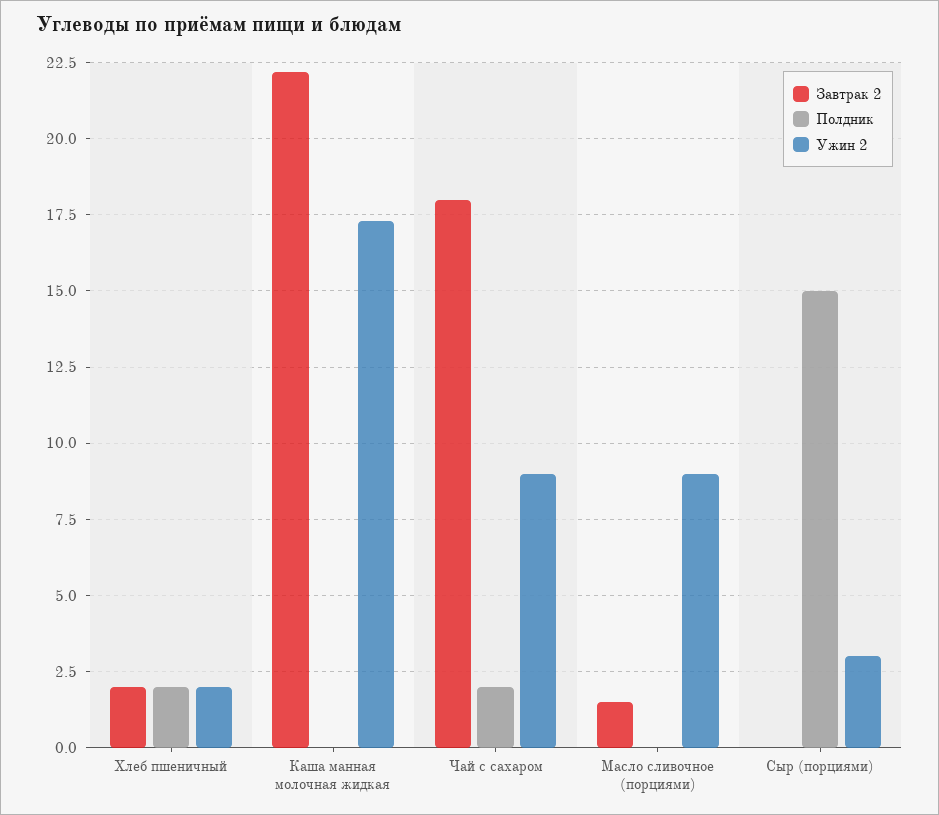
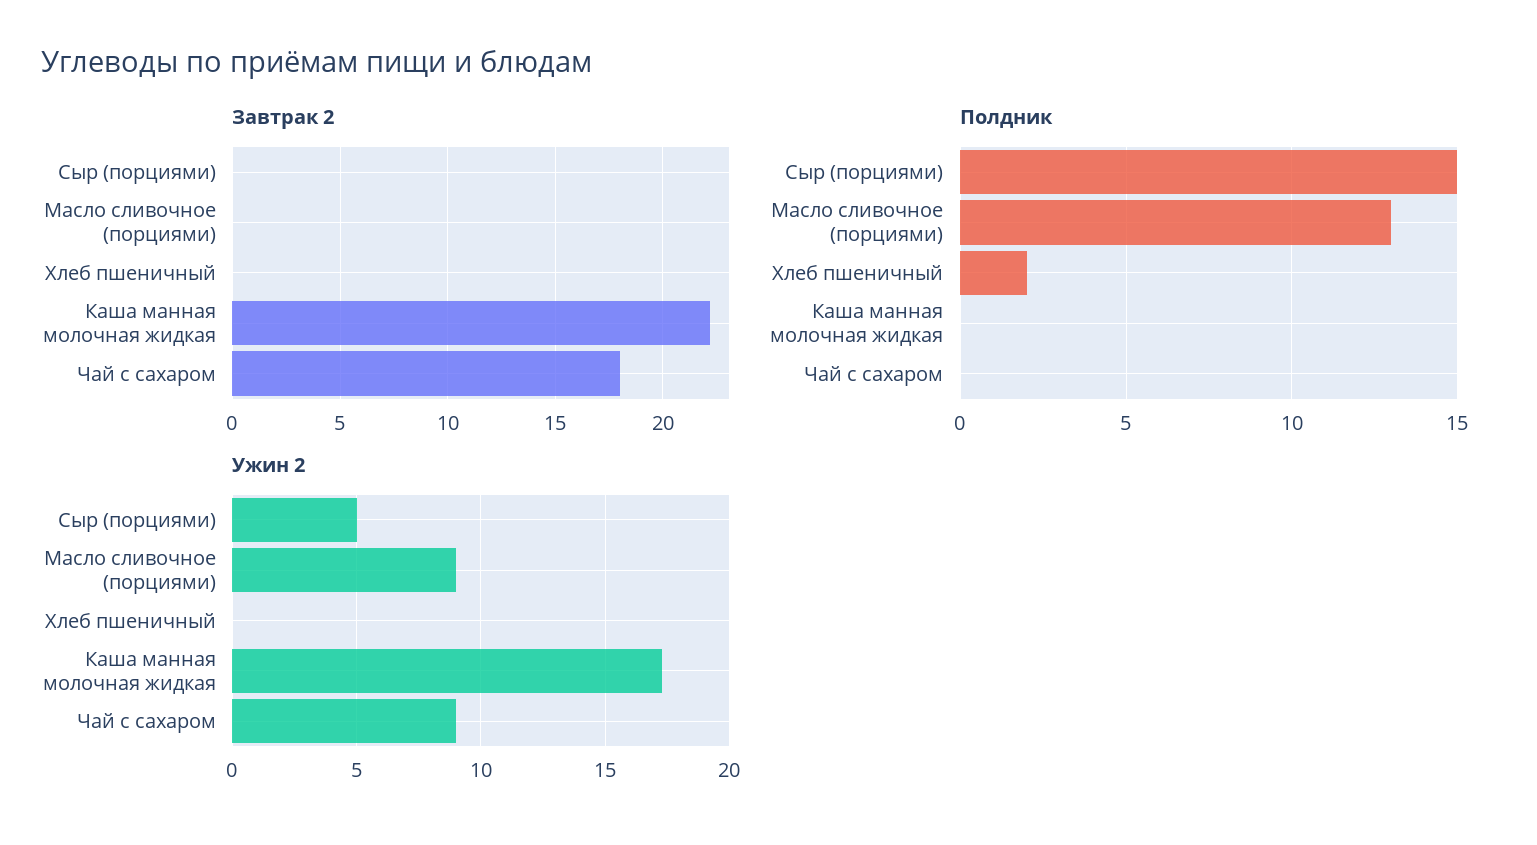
Завтрак 2, Хлеб пшеничный: 2 -> 0
Ужин 2, Хлеб пшеничный: 2 -> 0
Полдник, Чай с сахаром: 2 -> 0
Завтрак 2, Масло сливочное (порциями): 1.5 -> 0
Полдник, Масло сливочное (порциями): 0 -> 13
Ужин 2, Сыр (порциями): 3 -> 5

